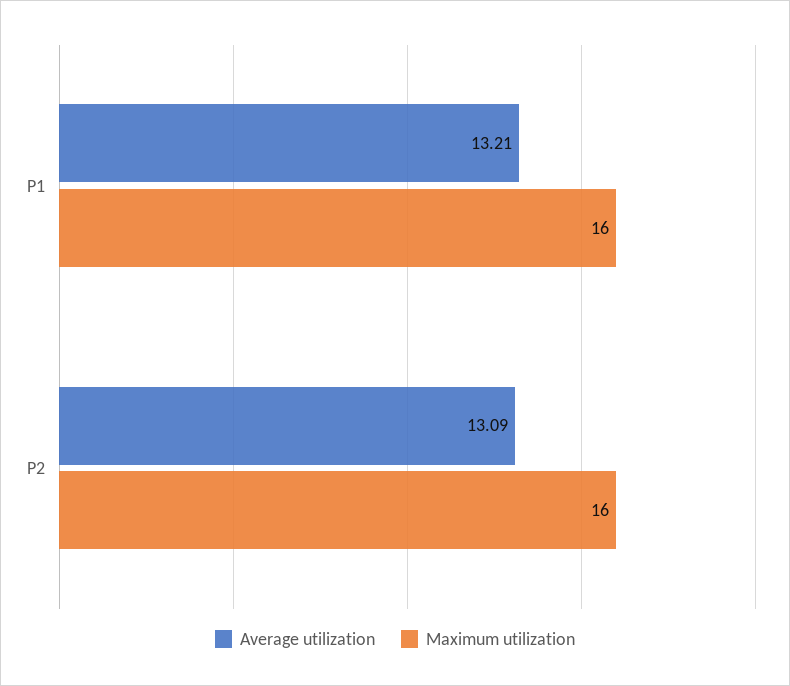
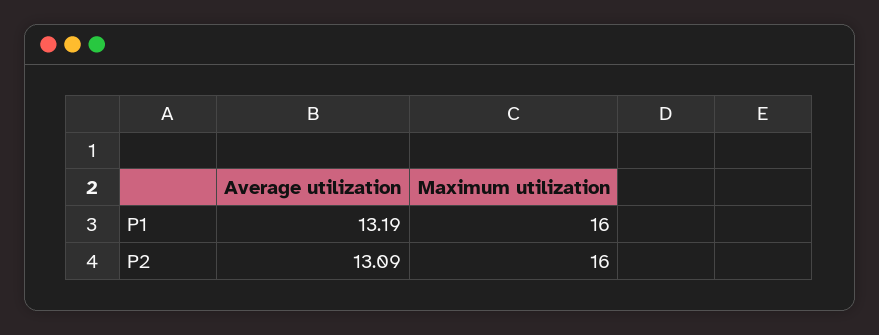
Average utilization, P1: 13.21 -> 13.19

